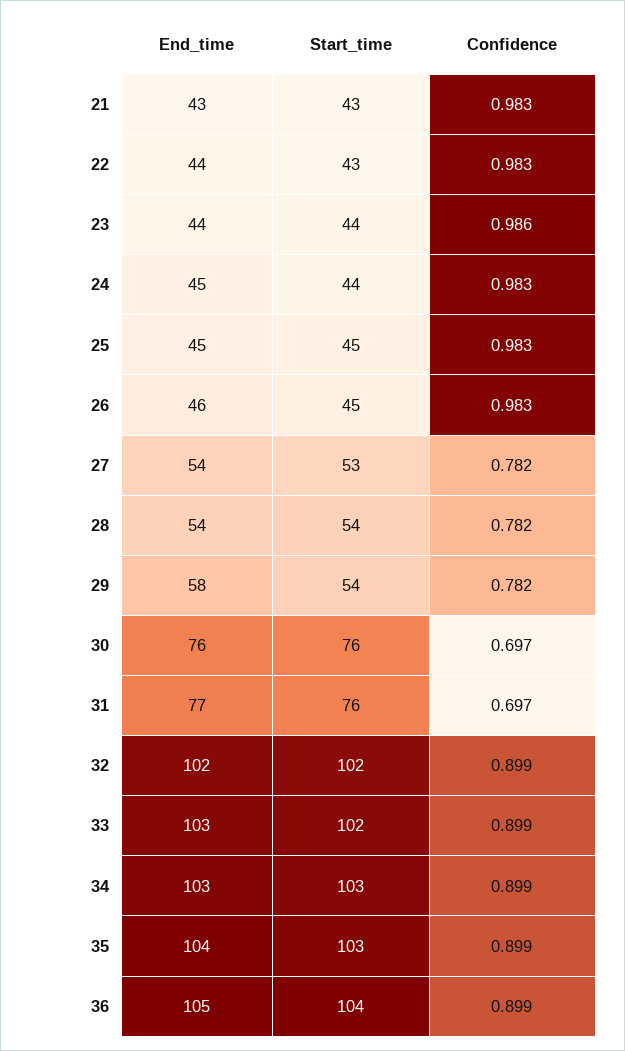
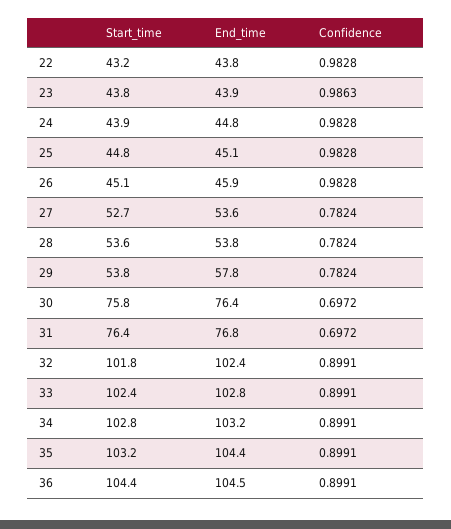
End_time, 21: 43 -> none
Start_time, 21: 43 -> none
Confidence, 21: 0.983 -> none

